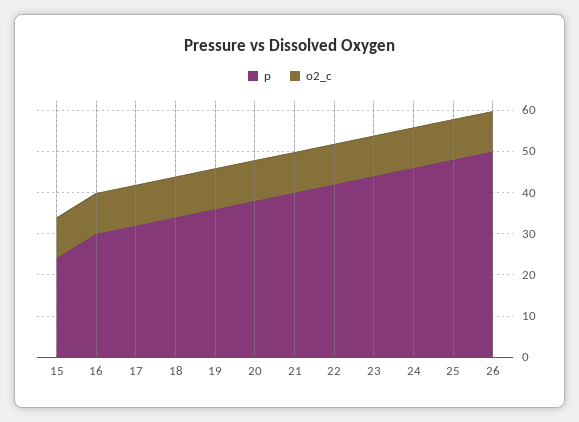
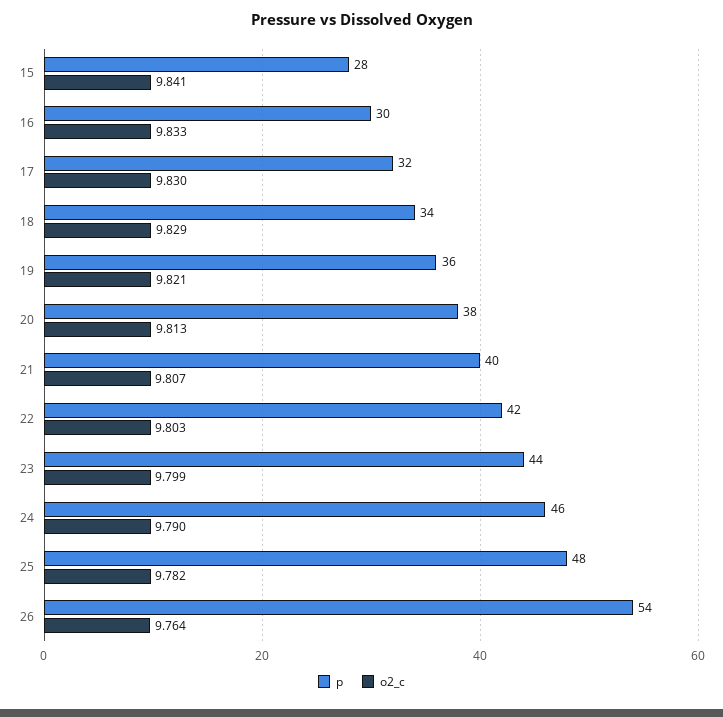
p, 15: 24 -> 28
p, 26: 50 -> 54

